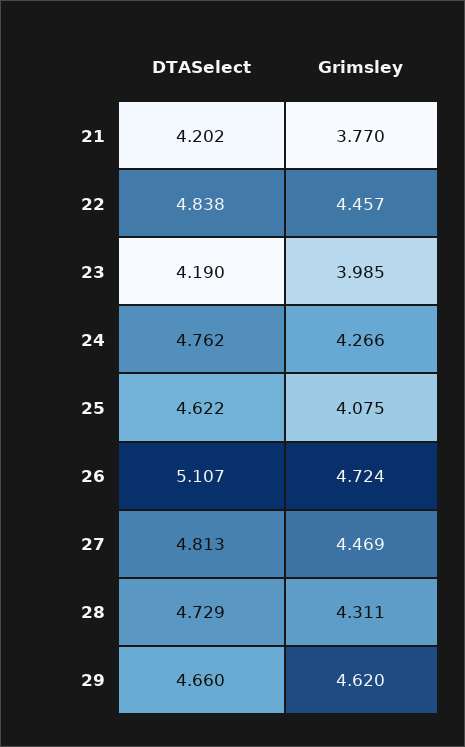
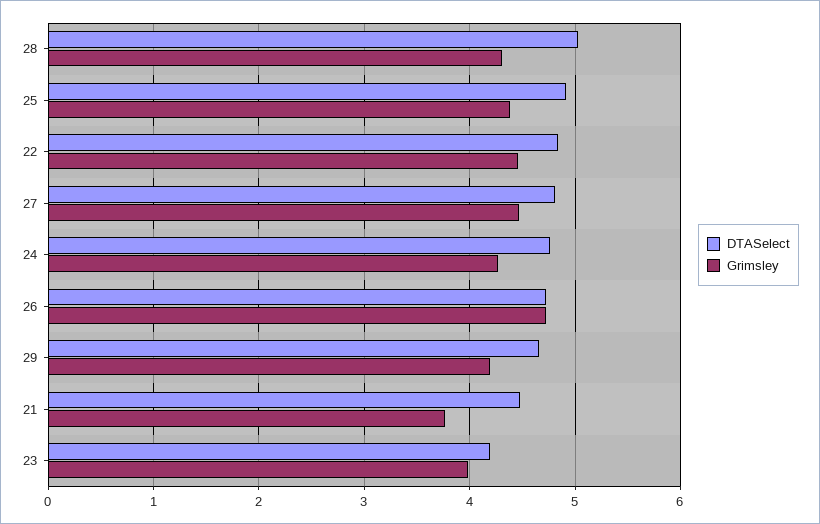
DTASelect, 21: 4.202 -> 4.5
DTASelect, 25: 4.622 -> 4.9
Grimsley, 25: 4.075 -> 4.4
DTASelect, 26: 5.107 -> 4.7
DTASelect, 28: 4.729 -> 5
Grimsley, 29: 4.62 -> 4.2

